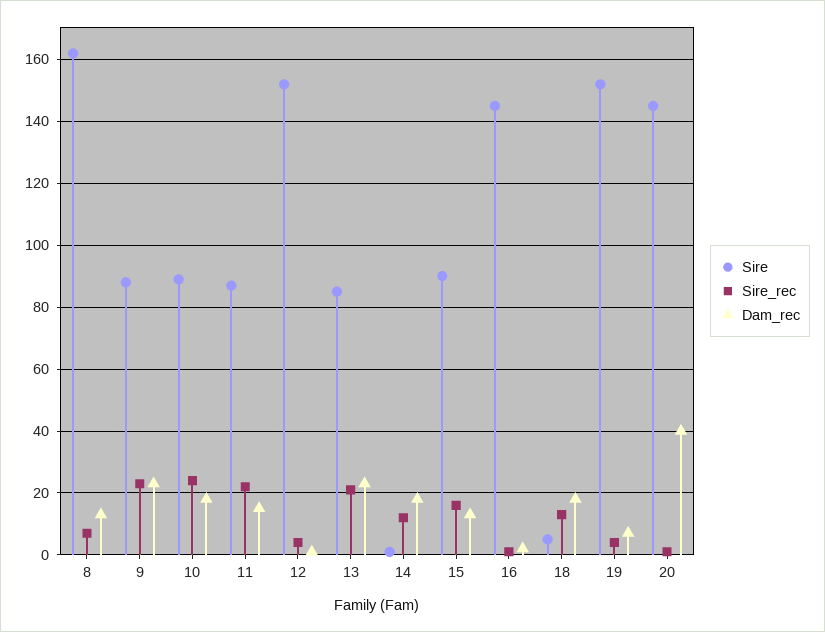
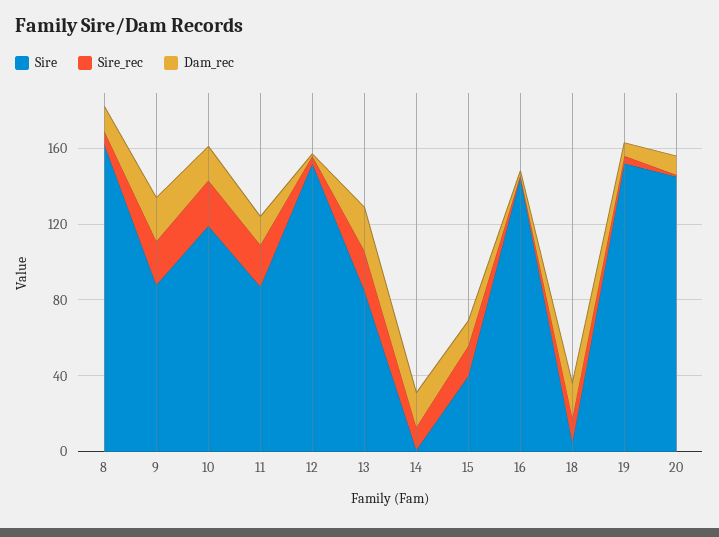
Sire, 10: 90 -> 120
Sire, 15: 90 -> 40
Dam_rec, 20: 40 -> 10

